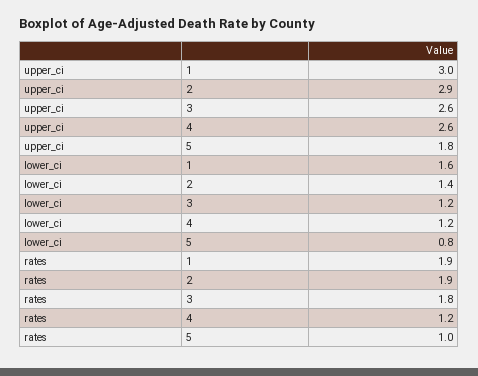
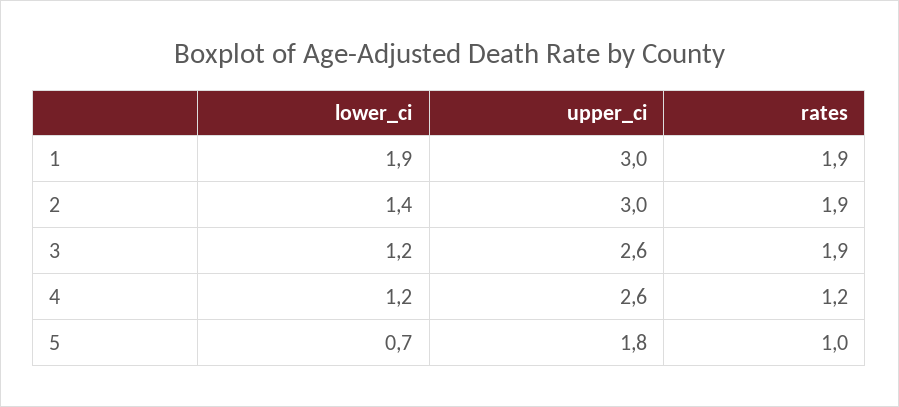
upper_ci, 2: 2.9 -> 3
lower_ci, 1: 1.6 -> 1.9
lower_ci, 5: 0.8 -> 0.7
rates, 3: 1.8 -> 1.9

